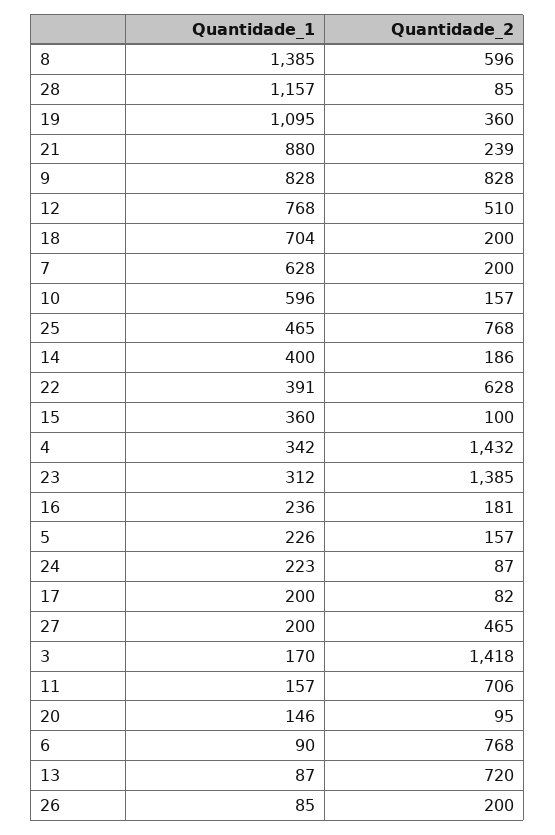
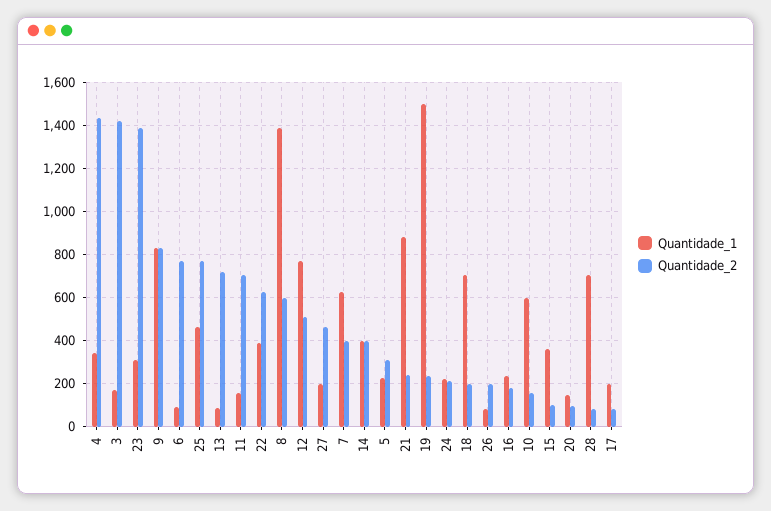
Quantidade_1, 28: 1157 -> 700
Quantidade_1, 19: 1095 -> 1500
Quantidade_2, 19: 360 -> 250
Quantidade_2, 7: 200 -> 400
Quantidade_2, 14: 186 -> 400
Quantidade_2, 5: 157 -> 300
Quantidade_2, 24: 87 -> 200

